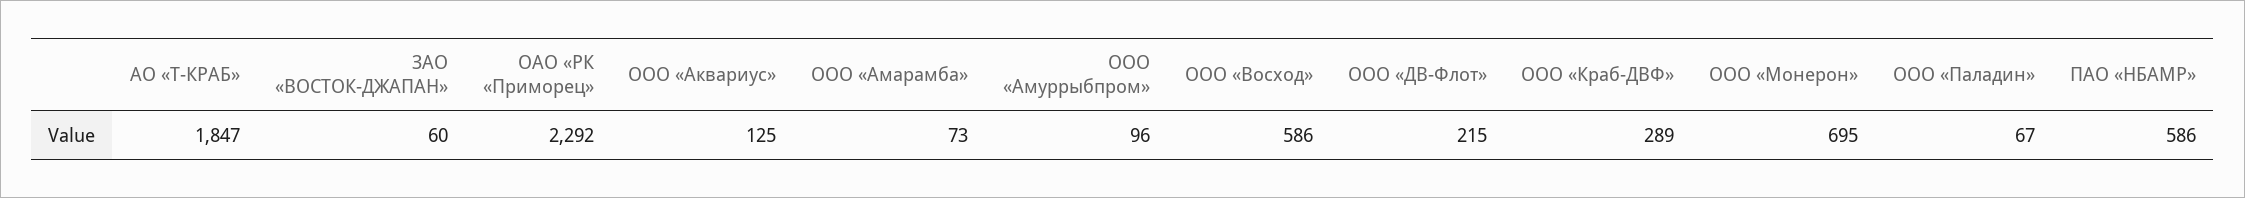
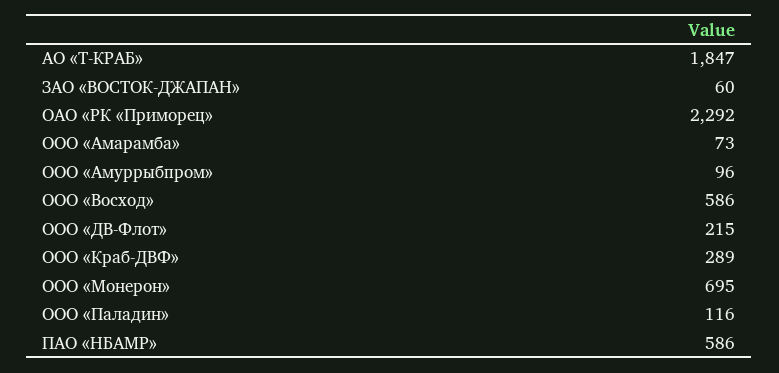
ООО «Аквариус»: 125 -> none
ООО «Паладин»: 67 -> 116

